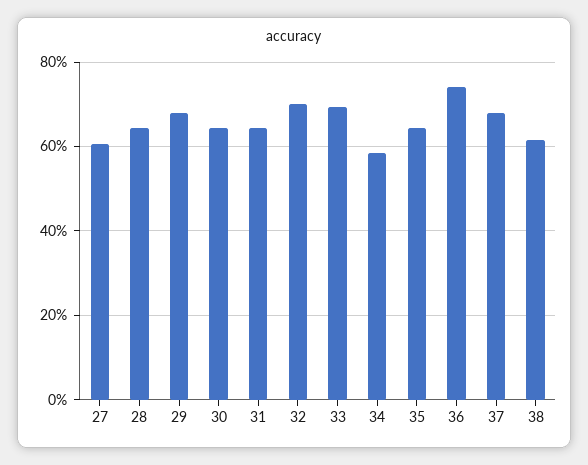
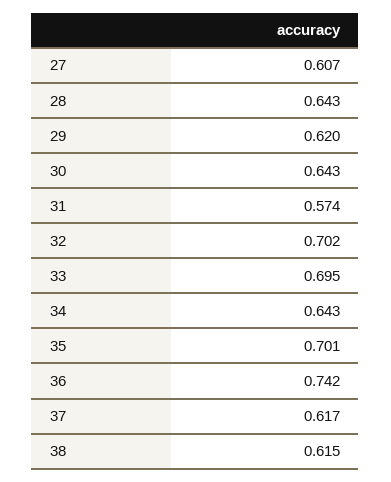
29: 0.68 -> 0.62
31: 0.64 -> 0.574
34: 0.58 -> 0.643
35: 0.64 -> 0.701
37: 0.68 -> 0.617

